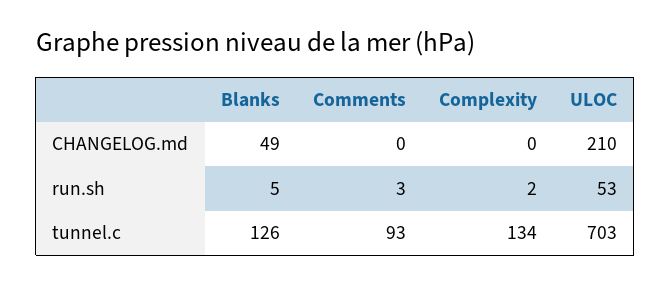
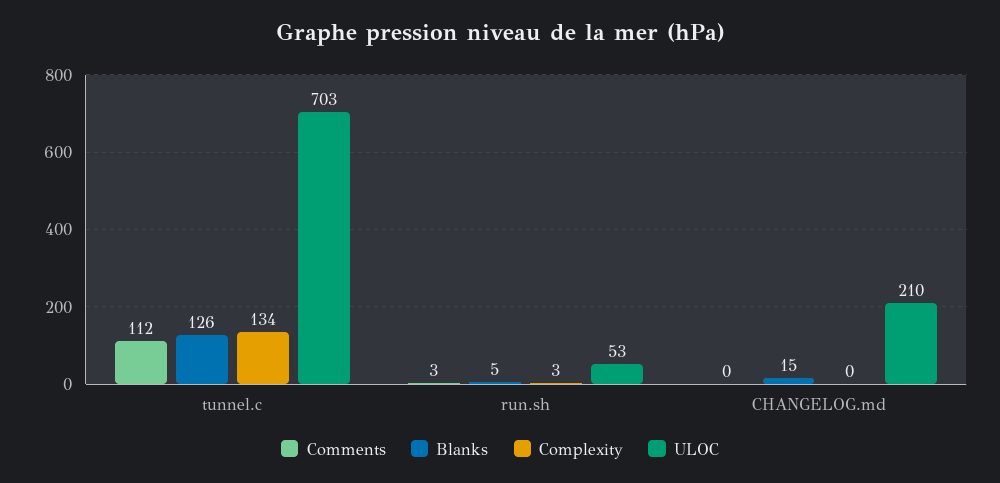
Blanks, CHANGELOG.md: 49 -> 15
Complexity, run.sh: 2 -> 3
Comments, tunnel.c: 93 -> 112

